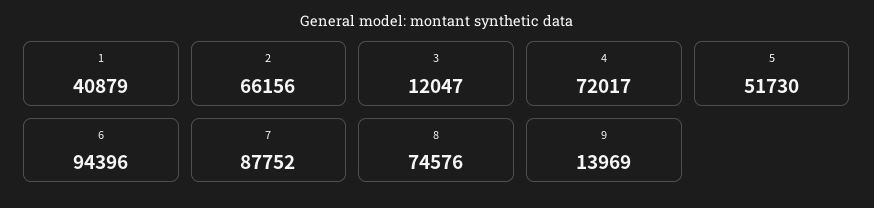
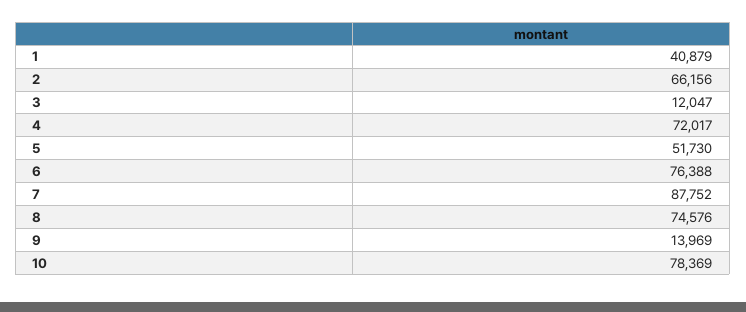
6: 94396 -> 76388
10: none -> 78369

